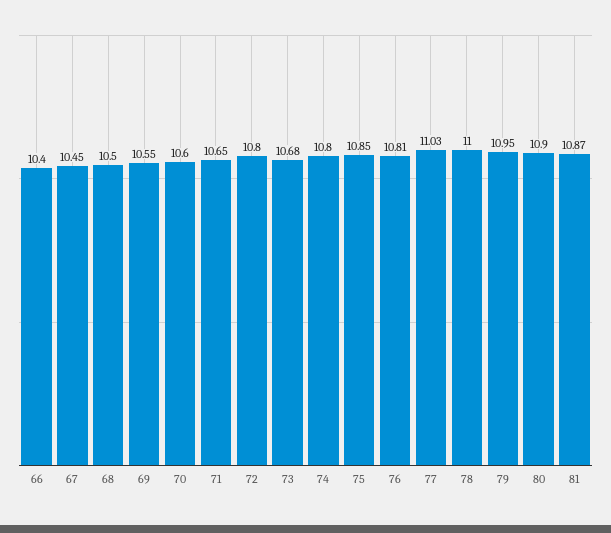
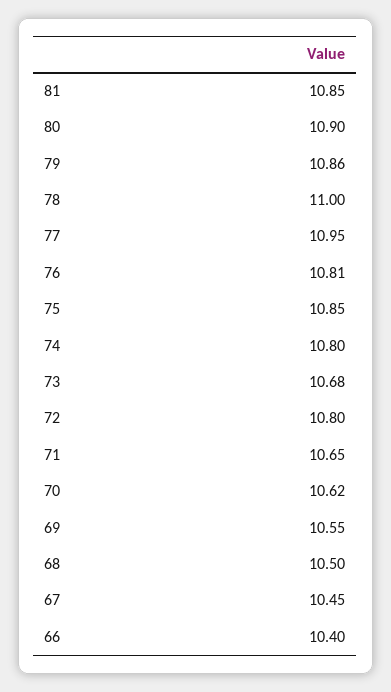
70: 10.6 -> 10.62
77: 11.03 -> 10.95
79: 10.95 -> 10.86
81: 10.87 -> 10.85

